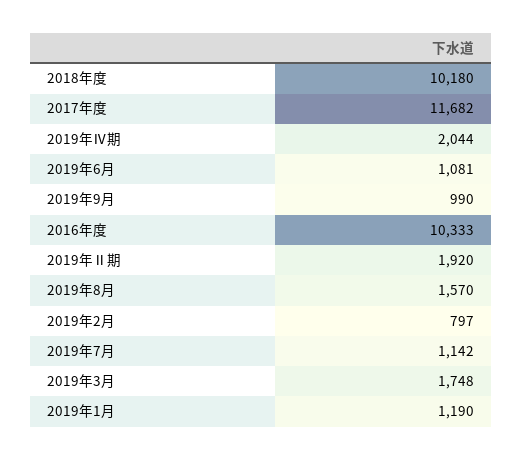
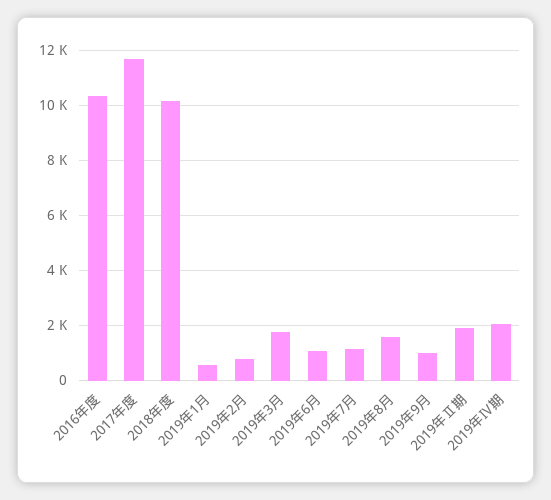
2019年1月: 1190 -> 500

